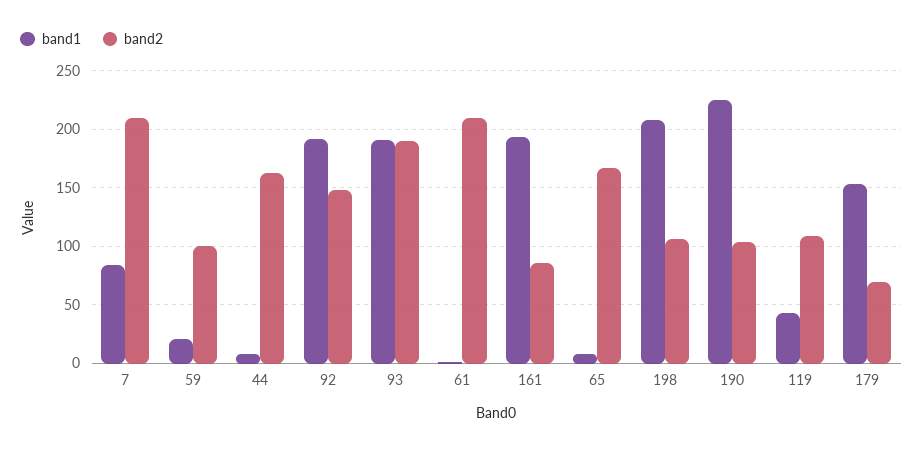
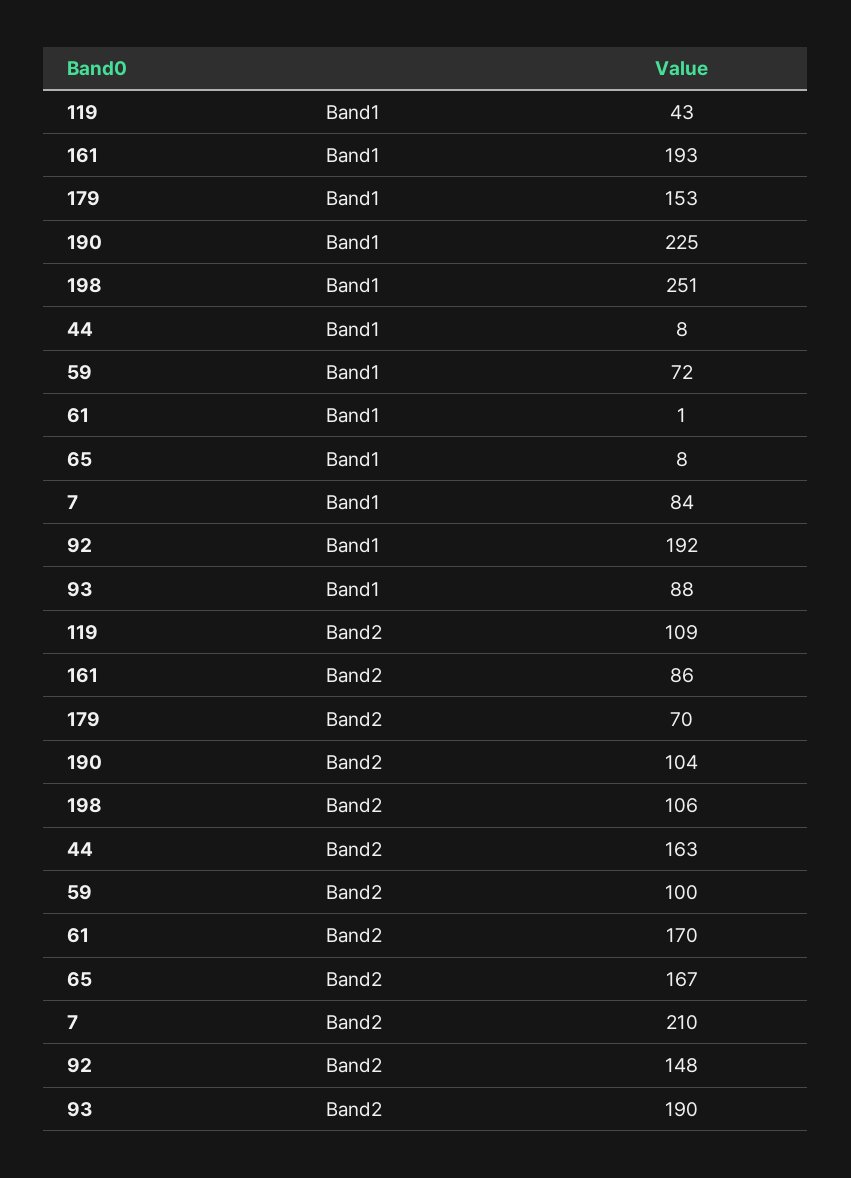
band1, 59: 20 -> 72
band1, 93: 190 -> 88
band2, 61: 210 -> 170
band1, 198: 210 -> 251

